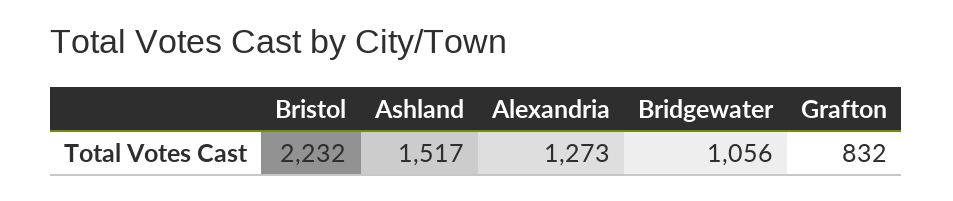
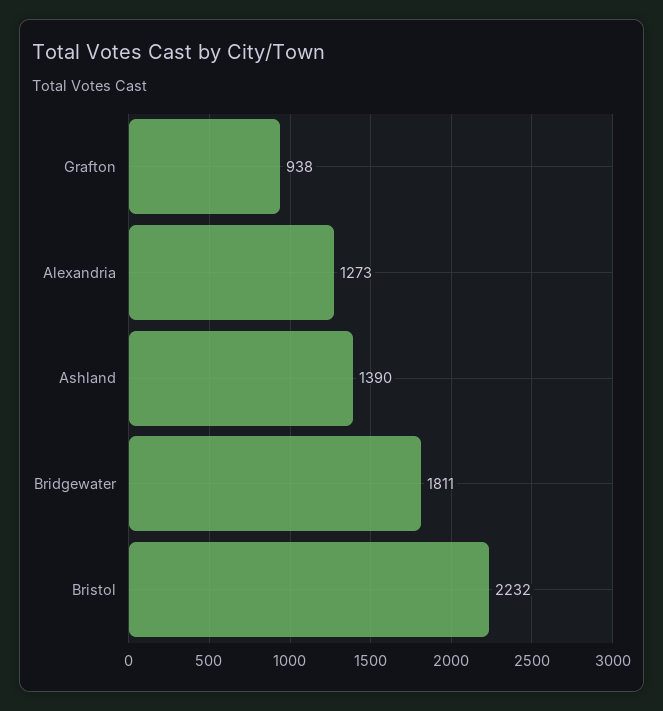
Ashland: 1517 -> 1390
Bridgewater: 1056 -> 1811
Grafton: 832 -> 938

